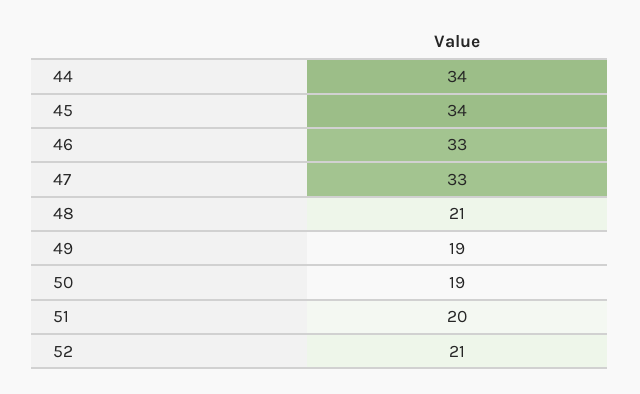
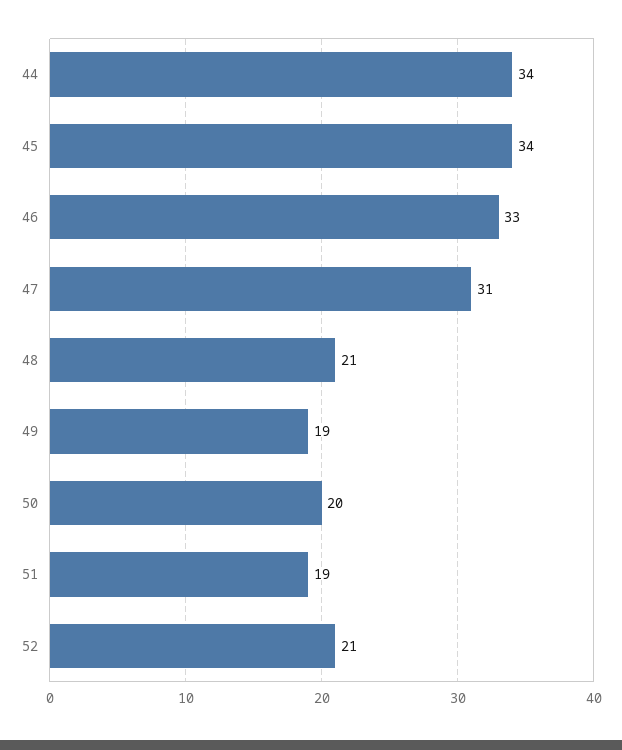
47: 33 -> 31
50: 19 -> 20
51: 20 -> 19

